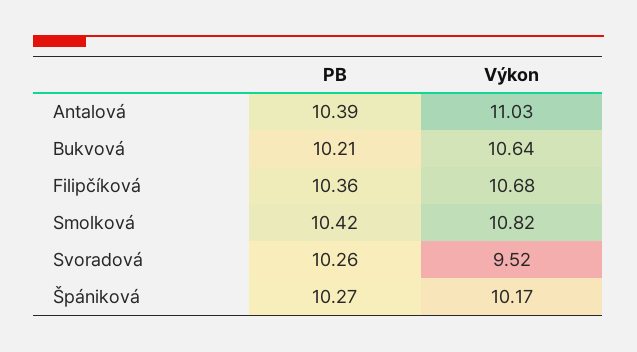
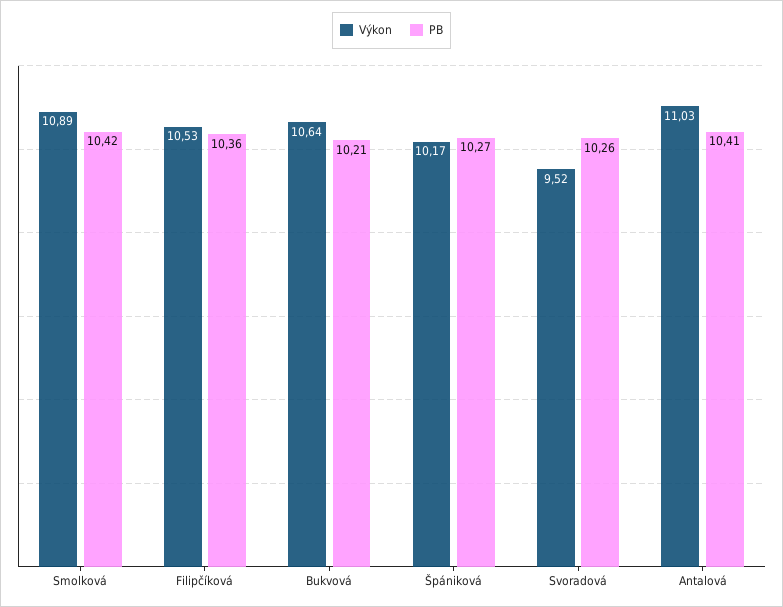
PB, Antalová: 10.39 -> 10.41
Výkon, Filipčíková: 10.68 -> 10.53
Výkon, Smolková: 10.82 -> 10.89

